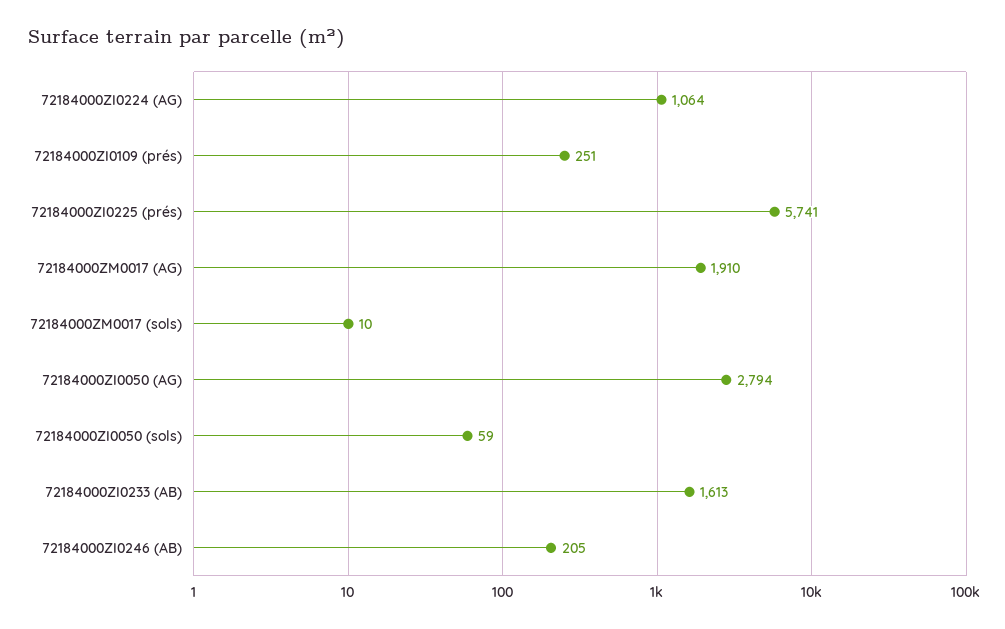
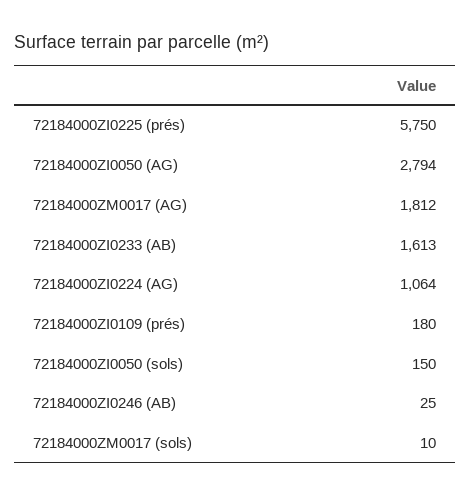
72184000ZI0109 (prés): 251 -> 180
72184000ZI0225 (prés): 5741 -> 5750
72184000ZM0017 (AG): 1910 -> 1812
72184000ZI0050 (sols): 59 -> 150
72184000ZI0246 (AB): 205 -> 25

